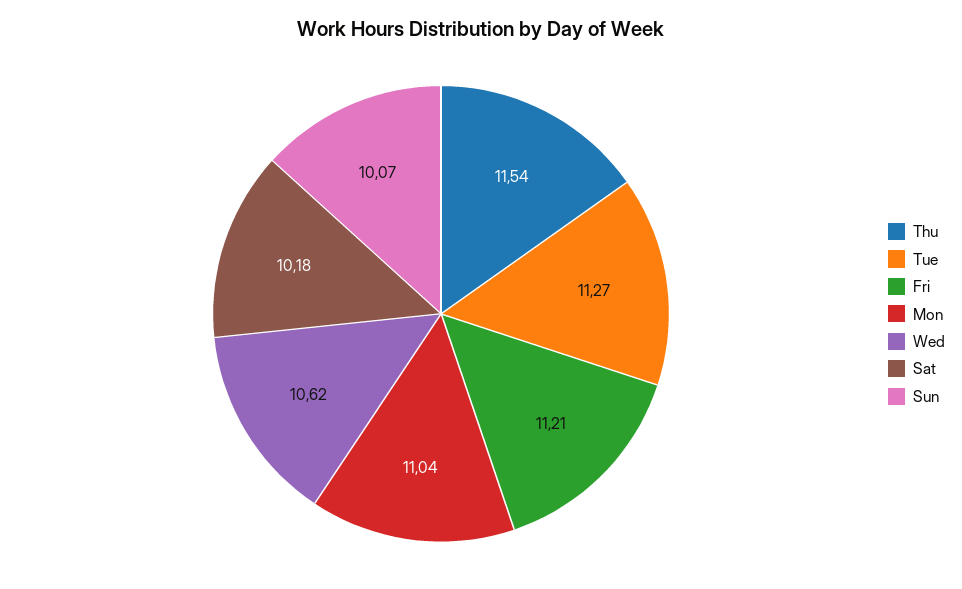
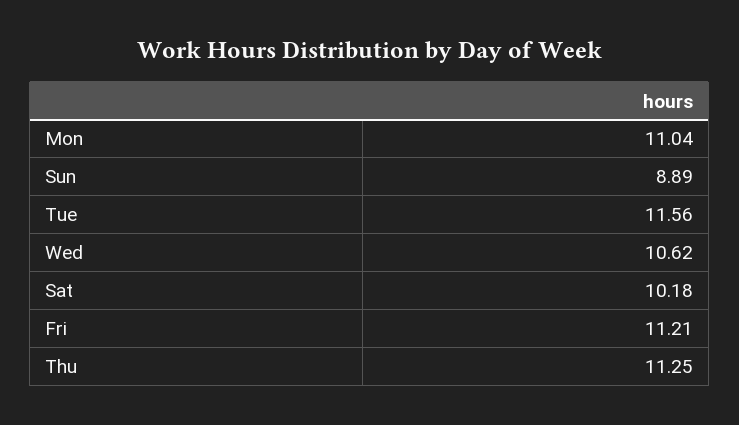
Thu: 11.54 -> 11.25
Tue: 11.27 -> 11.56
Sun: 10.07 -> 8.89

